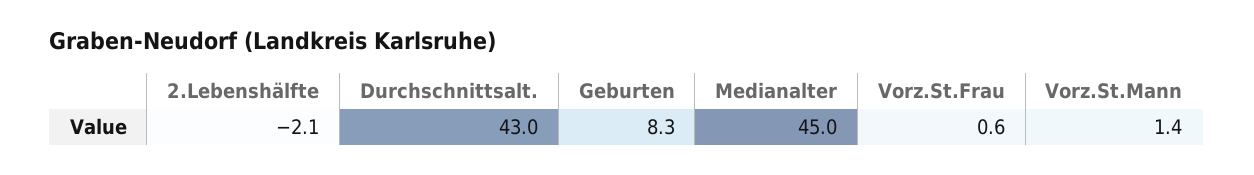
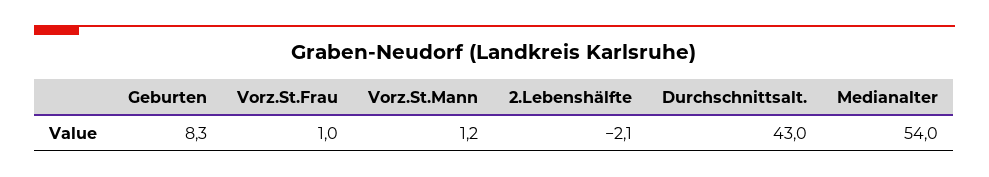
Medianalter: 45 -> 54
Vorz.St.Frau: 0.6 -> 1
Vorz.St.Mann: 1.4 -> 1.2

